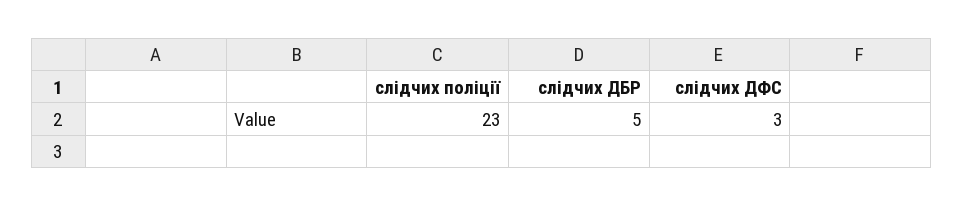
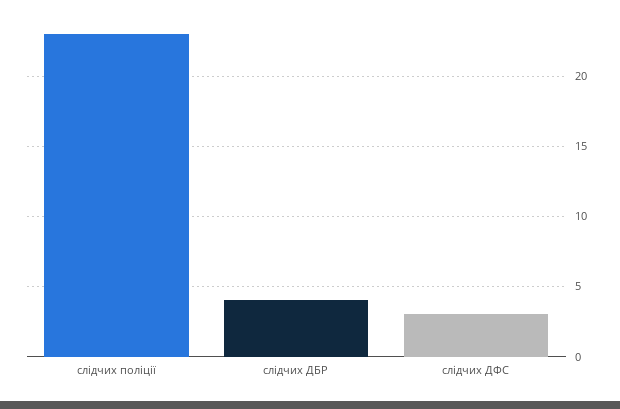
слідчих ДБР: 5 -> 4

